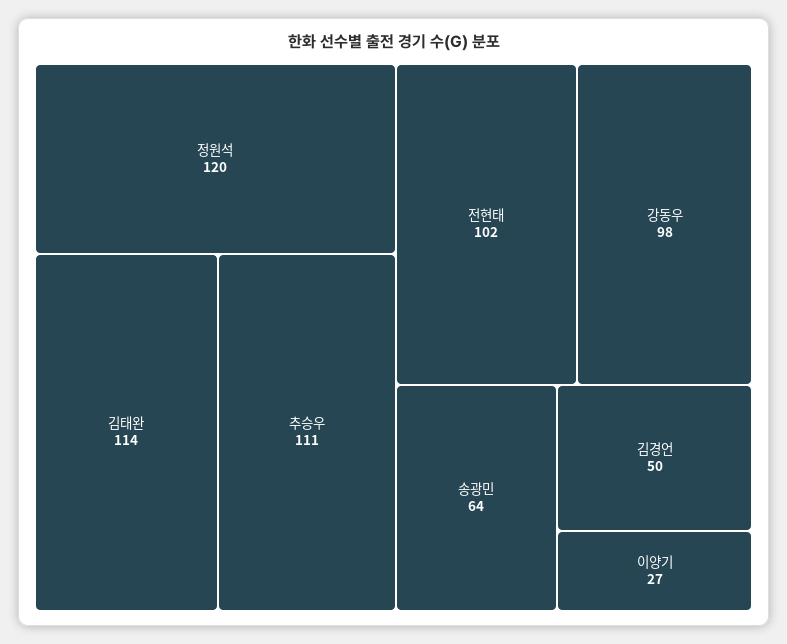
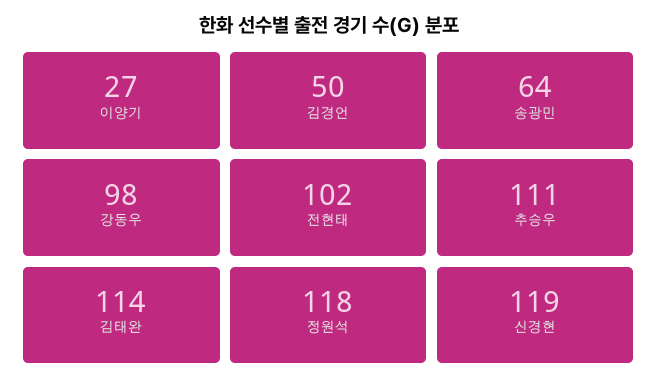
정원석: 120 -> 118
신경현: none -> 119

